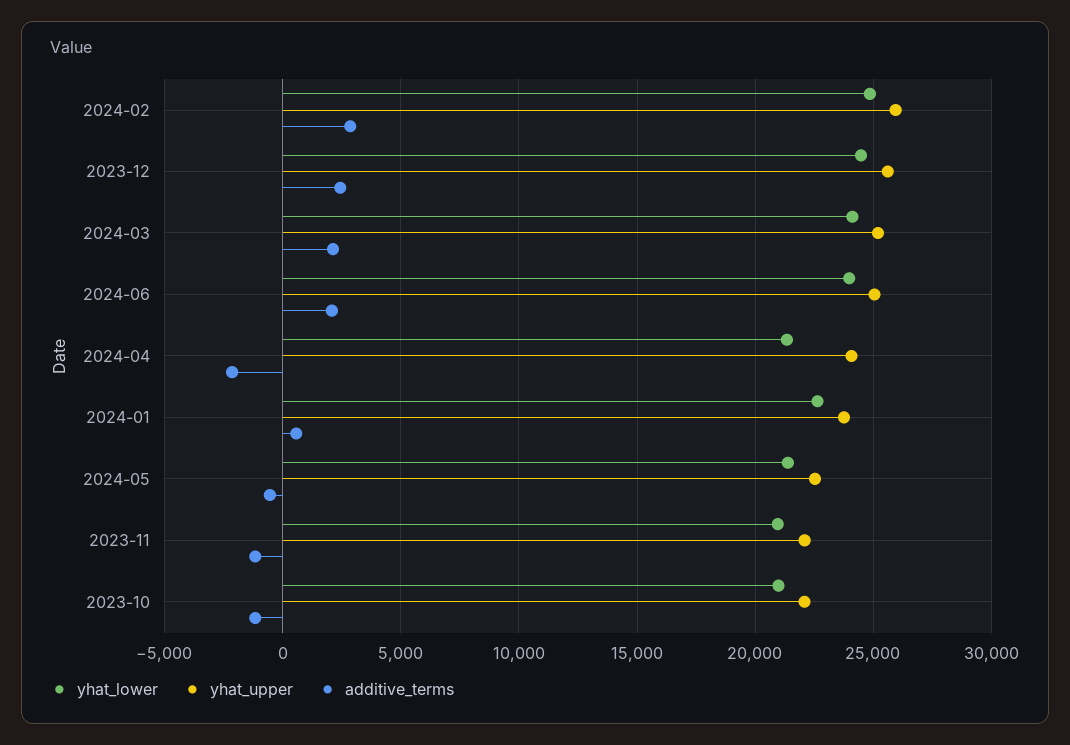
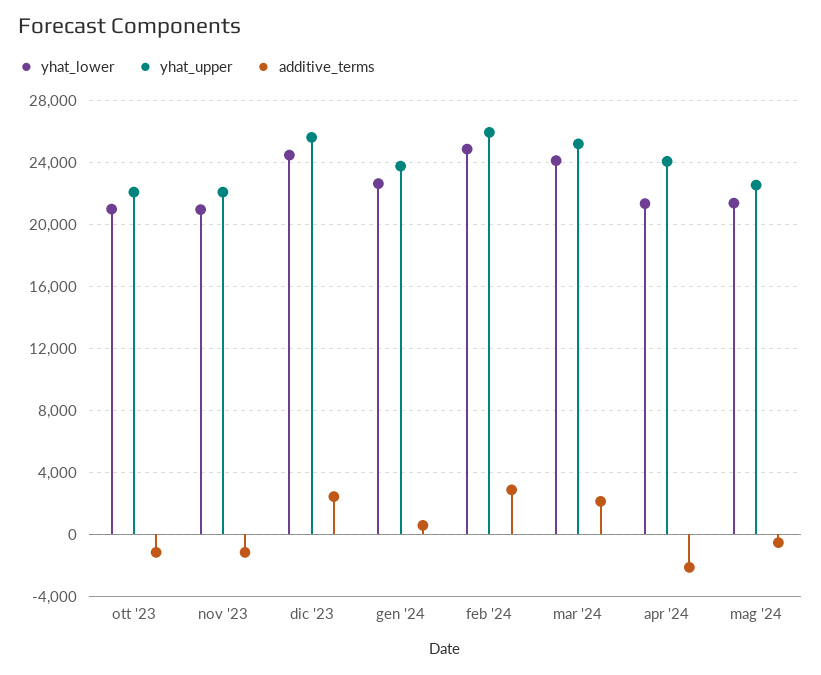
yhat_lower, 2024-06: 24000 -> none
yhat_upper, 2024-06: 25000 -> none
additive_terms, 2024-06: 2000 -> none

